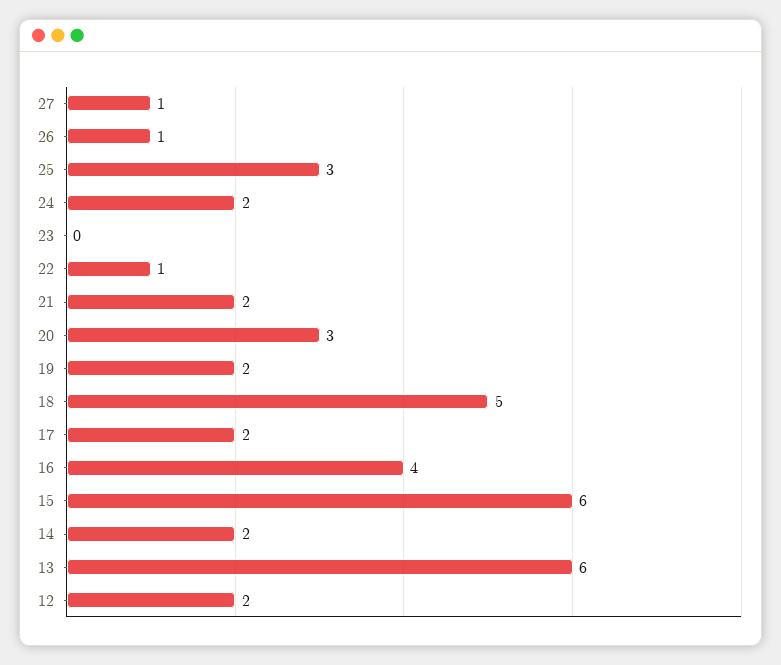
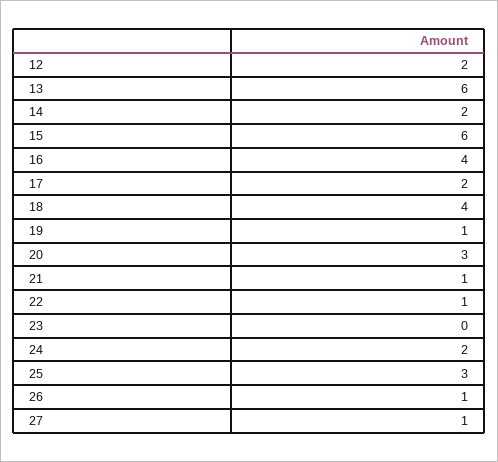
21: 2 -> 1
19: 2 -> 1
18: 5 -> 4

